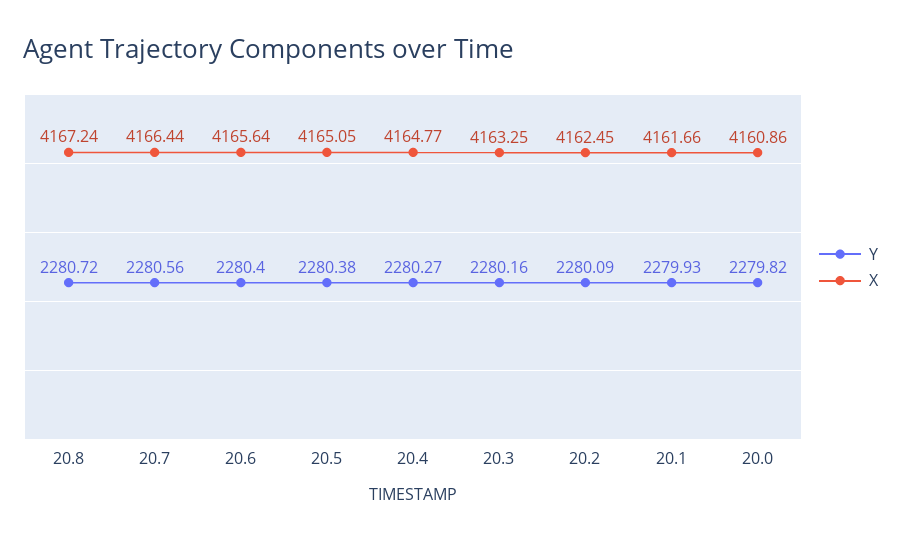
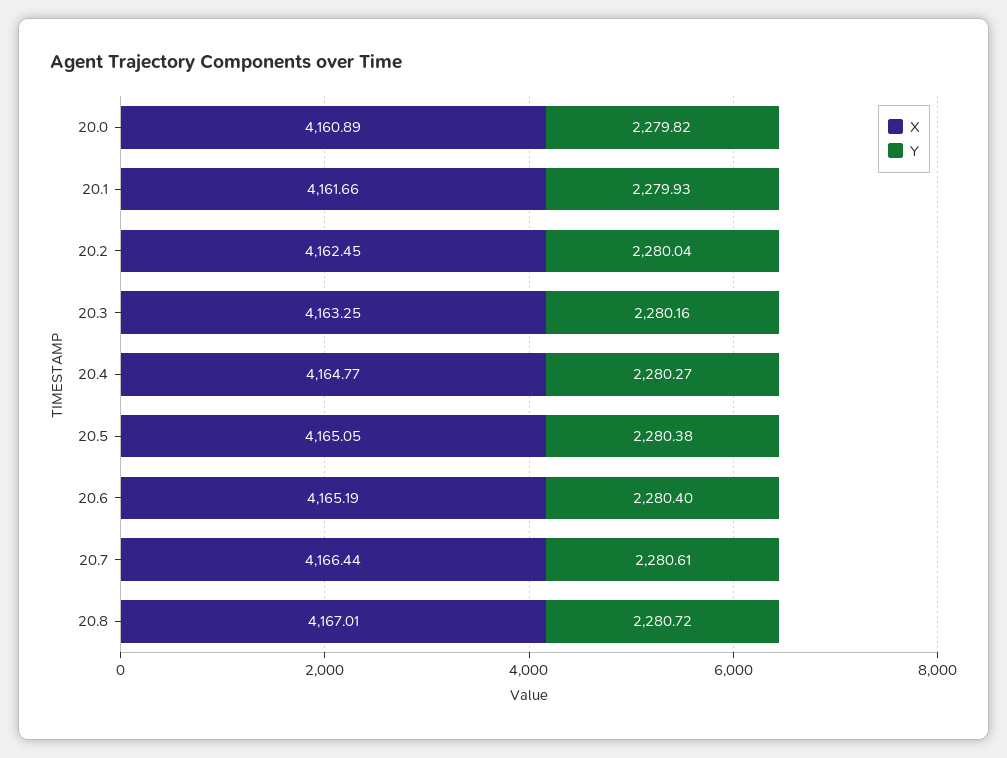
X, 20.8: 4167.24 -> 4167.01
Y, 20.7: 2280.56 -> 2280.61
X, 20.6: 4165.64 -> 4165.19
Y, 20.2: 2280.09 -> 2280.04
X, 20.0: 4160.86 -> 4160.89

